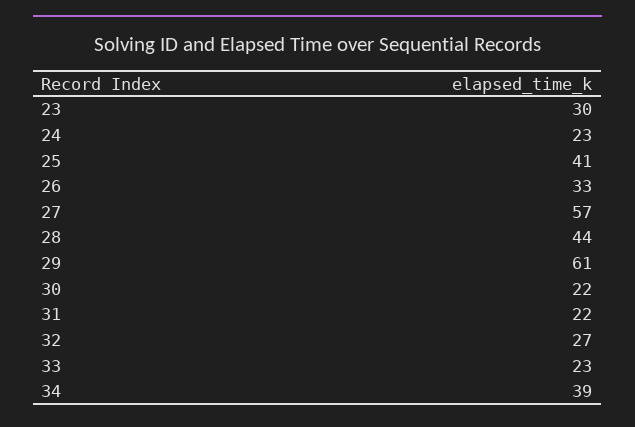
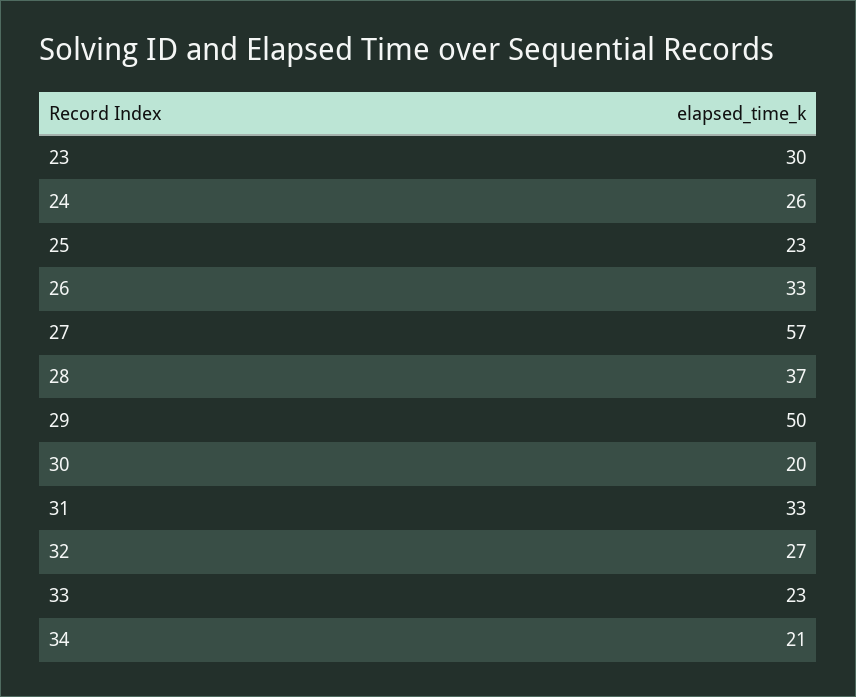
24: 23 -> 26
25: 41 -> 23
28: 44 -> 37
29: 61 -> 50
30: 22 -> 20
31: 22 -> 33
34: 39 -> 21

